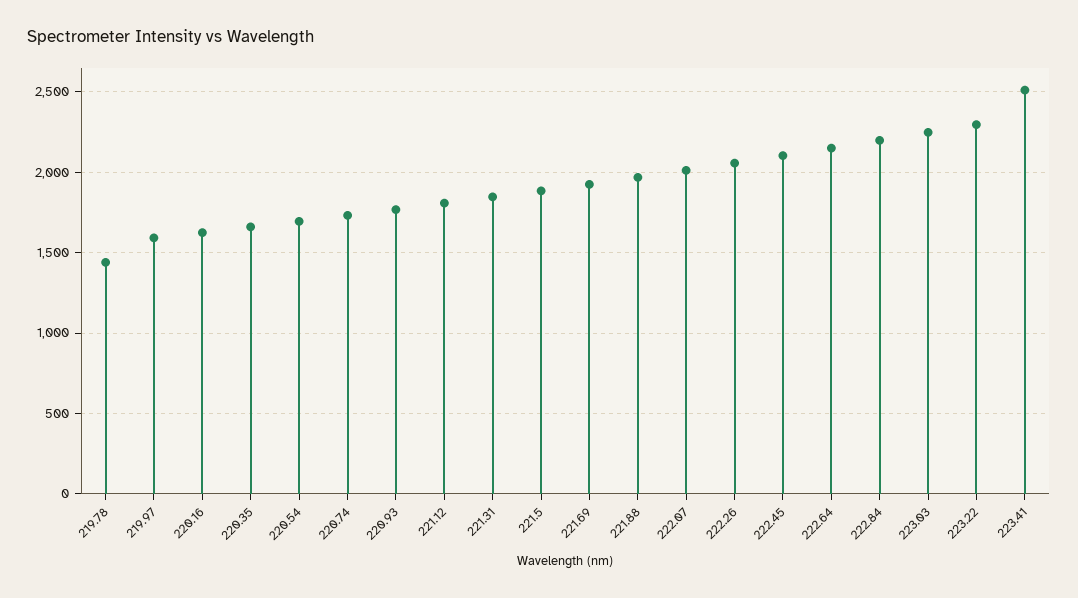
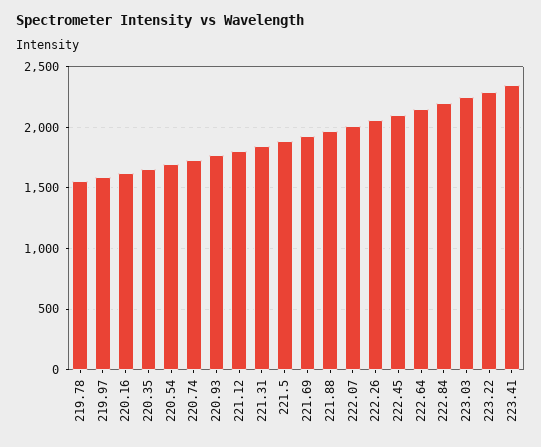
219.78: 1450 -> 1550
223.41: 2500 -> 2350

